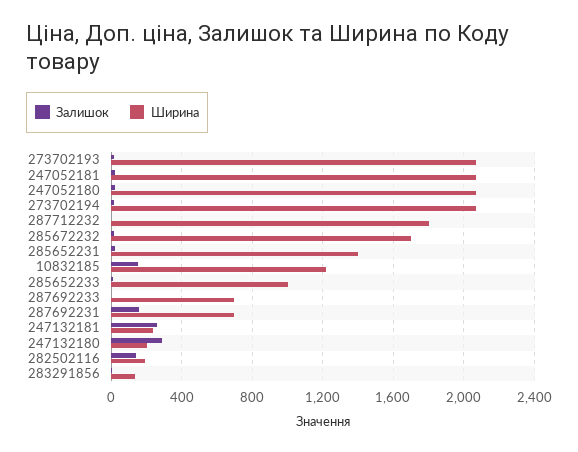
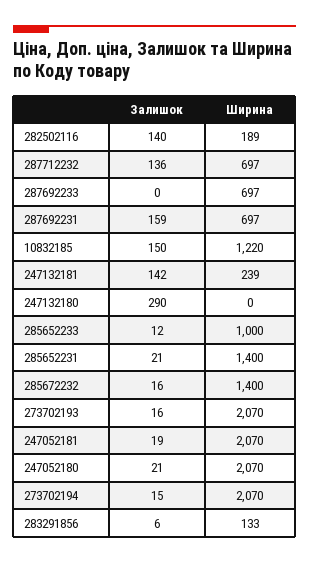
Залишок, 287712232: 0 -> 136
Ширина, 287712232: 1800 -> 697
Ширина, 285672232: 1700 -> 1400
Залишок, 247132181: 250 -> 142
Ширина, 247132180: 200 -> 0

